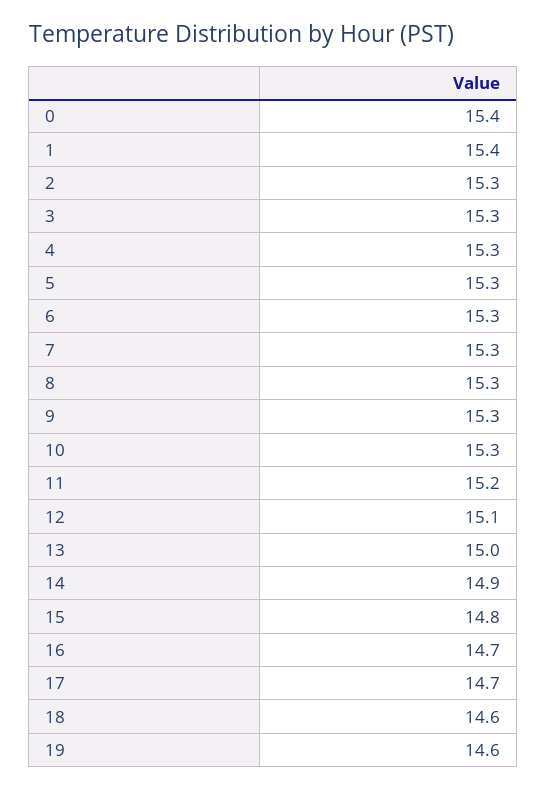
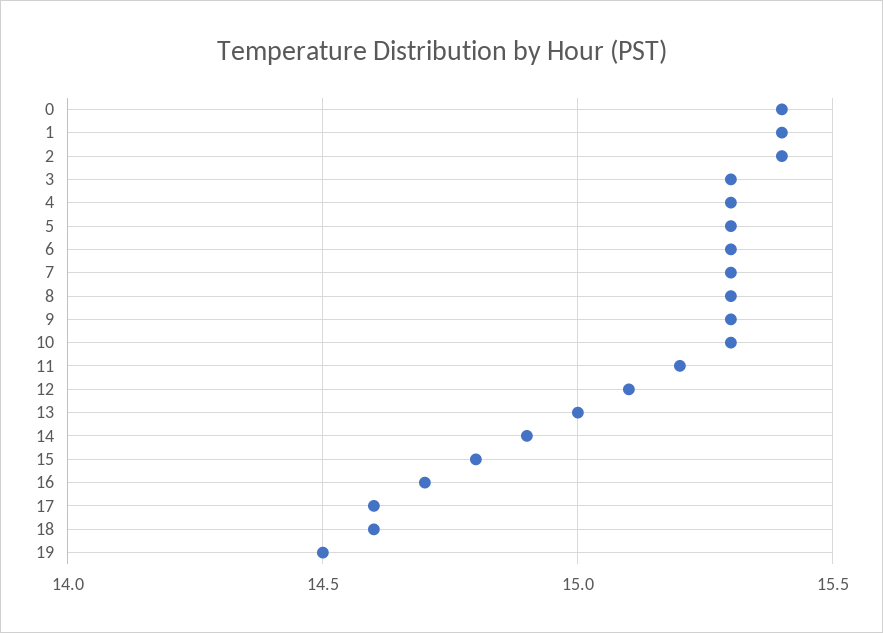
2: 15.3 -> 15.4
17: 14.7 -> 14.6
19: 14.6 -> 14.5

